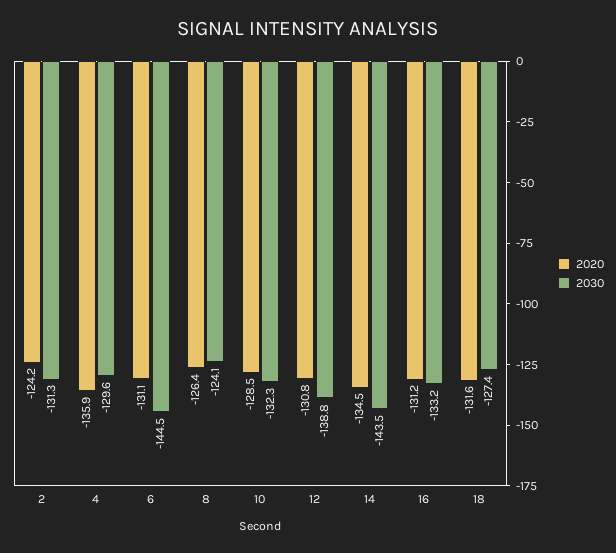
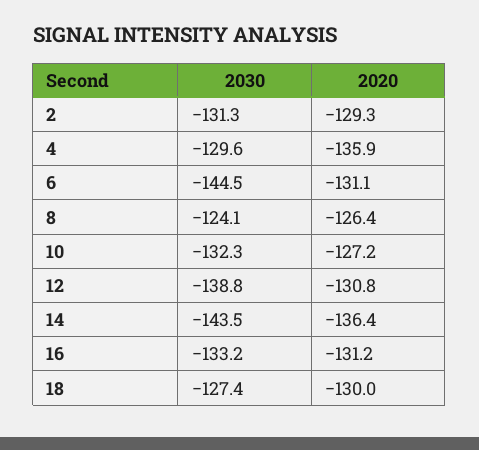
2020, 2: -124.2 -> -129.3
2020, 10: -128.5 -> -127.2
2020, 14: -134.5 -> -136.4
2020, 18: -131.6 -> -130

